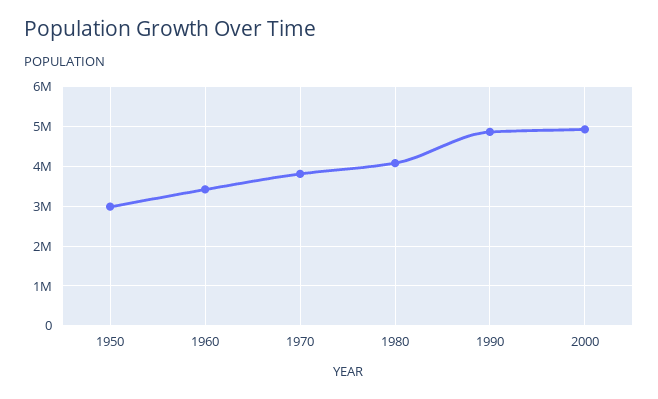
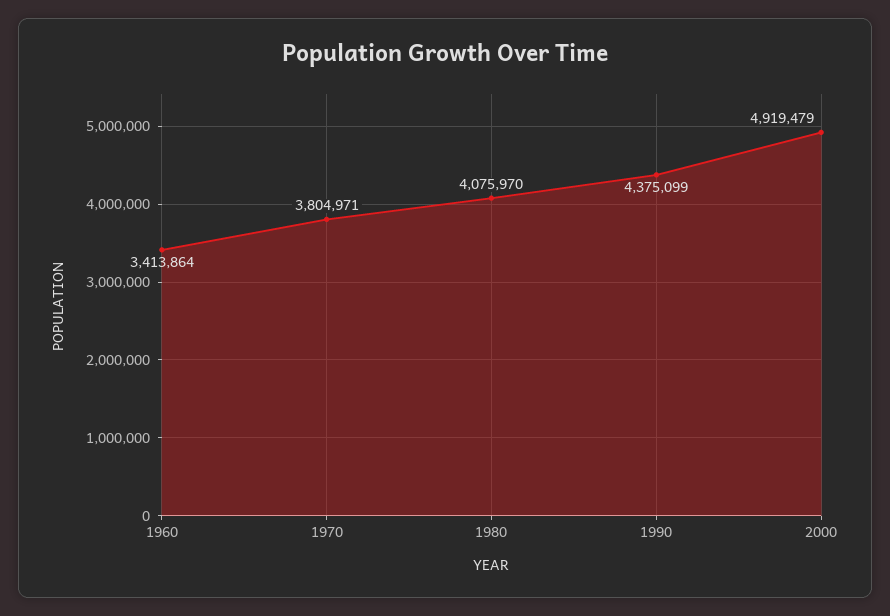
1950: 3000000 -> none
1990: 4800000 -> 4375099

